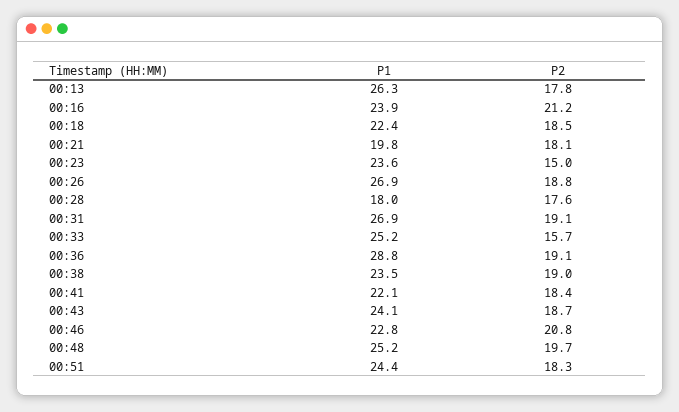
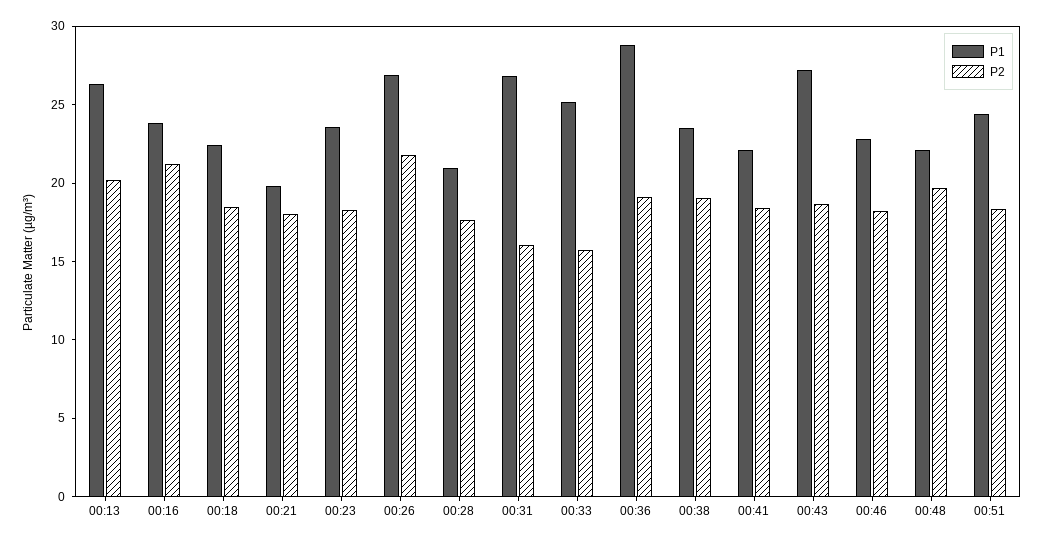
P2, 00:13: 17.8 -> 20
P2, 00:23: 15 -> 18
P2, 00:26: 18.8 -> 22
P1, 00:28: 18 -> 21
P2, 00:31: 19.1 -> 16
P1, 00:43: 24.1 -> 27
P2, 00:46: 20.8 -> 18
P1, 00:48: 25.2 -> 22

